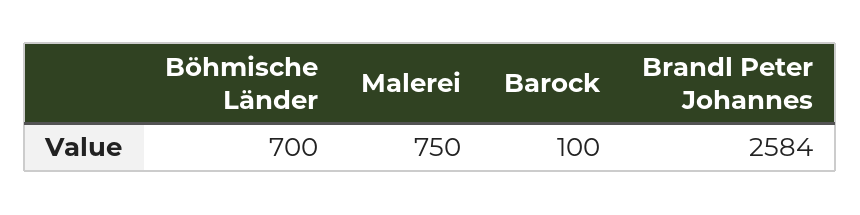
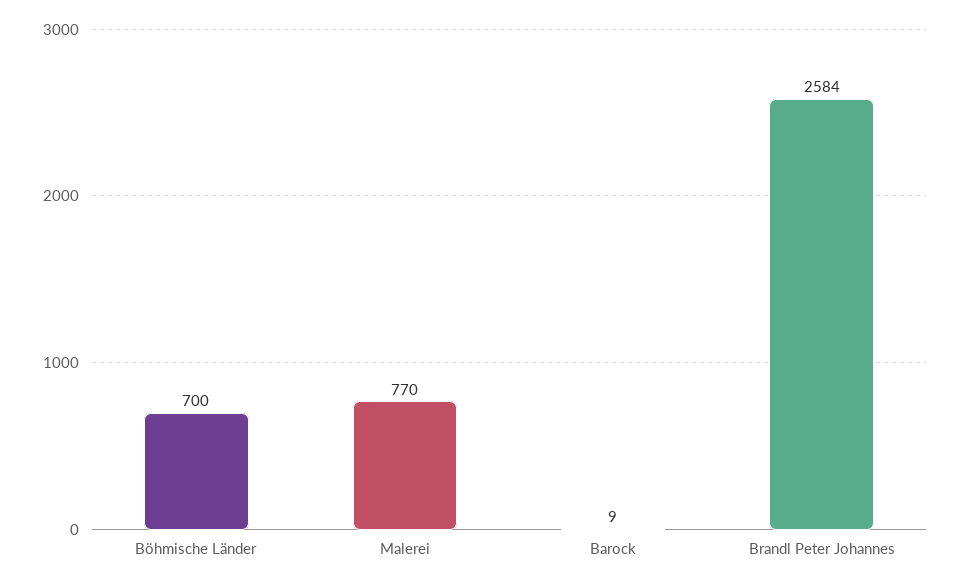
Malerei: 750 -> 770
Barock: 100 -> 9

